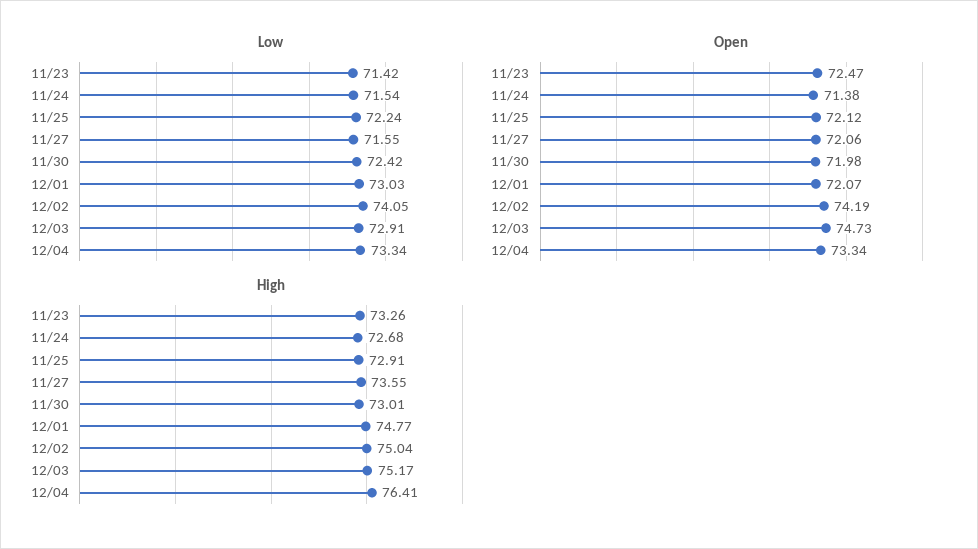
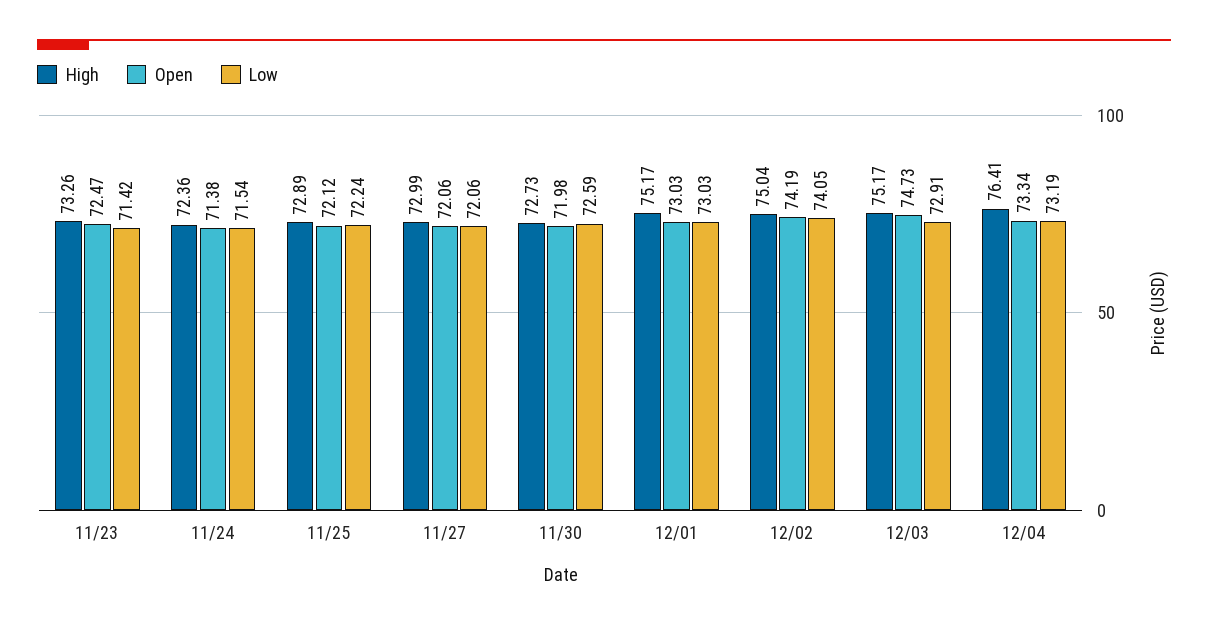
Low, 11/27: 71.55 -> 72.06
Low, 11/30: 72.42 -> 72.59
Low, 12/04: 73.34 -> 73.19
Open, 12/01: 72.07 -> 73.03
High, 11/24: 72.68 -> 72.36
High, 11/25: 72.91 -> 72.89
High, 11/27: 73.55 -> 72.99
High, 11/30: 73.01 -> 72.73
High, 12/01: 74.77 -> 75.17

